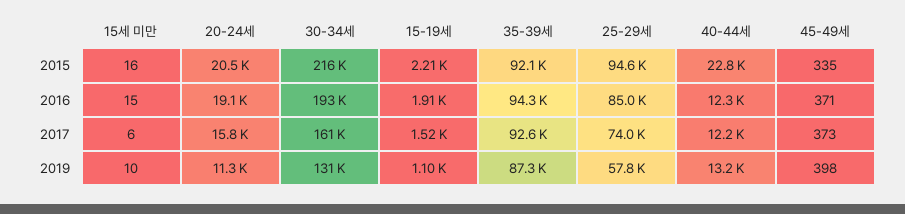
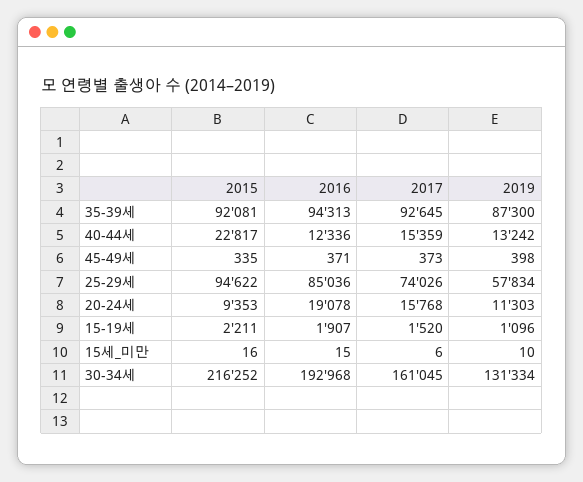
20-24세, 2015: 20500 -> 9353
40-44세, 2017: 12200 -> 15359

